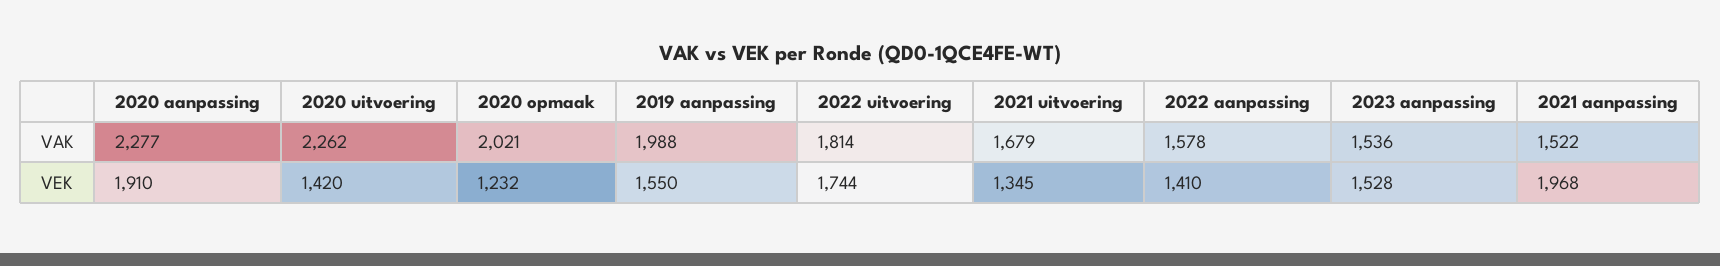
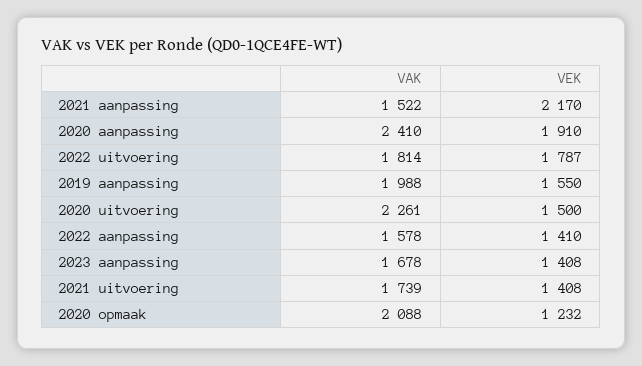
2020 aanpassing, VAK: 2277 -> 2410
2020 uitvoering, VAK: 2262 -> 2261
2020 opmaak, VAK: 2021 -> 2088
2021 uitvoering, VAK: 1679 -> 1739
2023 aanpassing, VAK: 1536 -> 1678
2020 uitvoering, VEK: 1420 -> 1500
2022 uitvoering, VEK: 1744 -> 1787
2021 uitvoering, VEK: 1345 -> 1408
2023 aanpassing, VEK: 1528 -> 1408
2021 aanpassing, VEK: 1968 -> 2170

